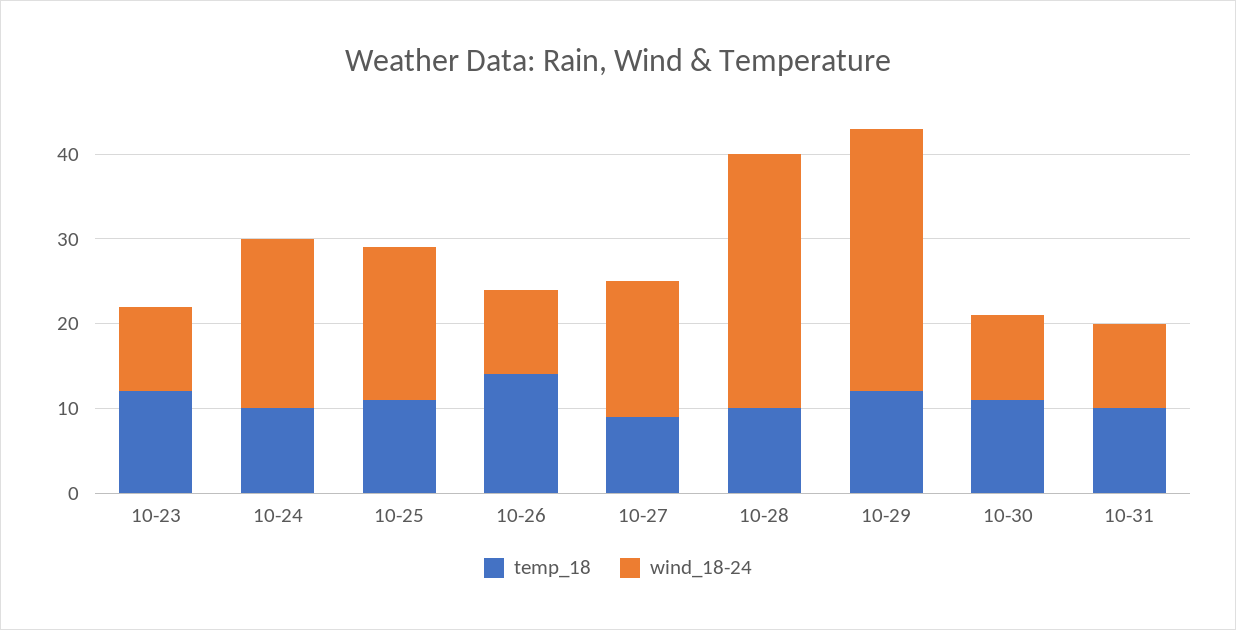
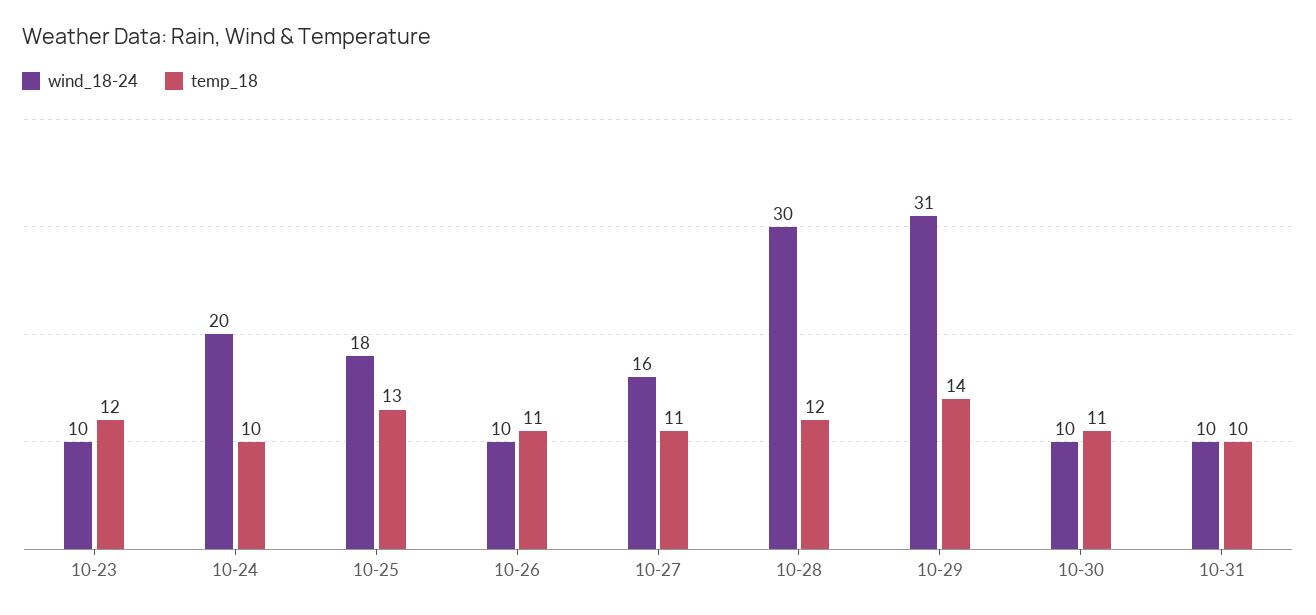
temp_18, 10-25: 11 -> 13
temp_18, 10-26: 14 -> 11
temp_18, 10-27: 9 -> 11
temp_18, 10-28: 10 -> 12
temp_18, 10-29: 12 -> 14

